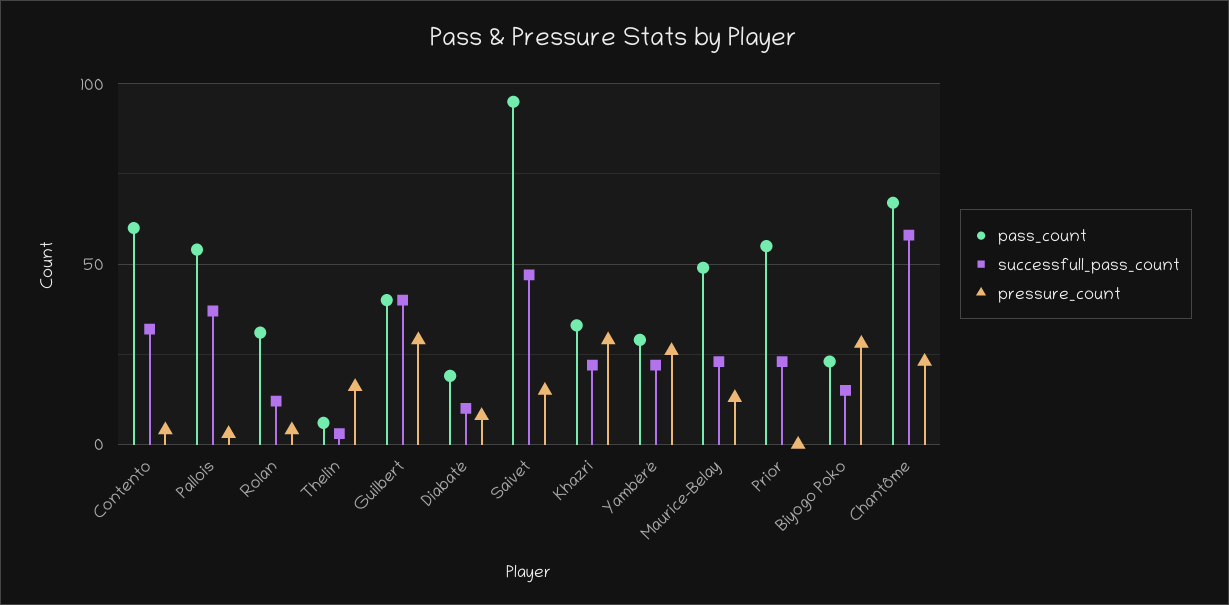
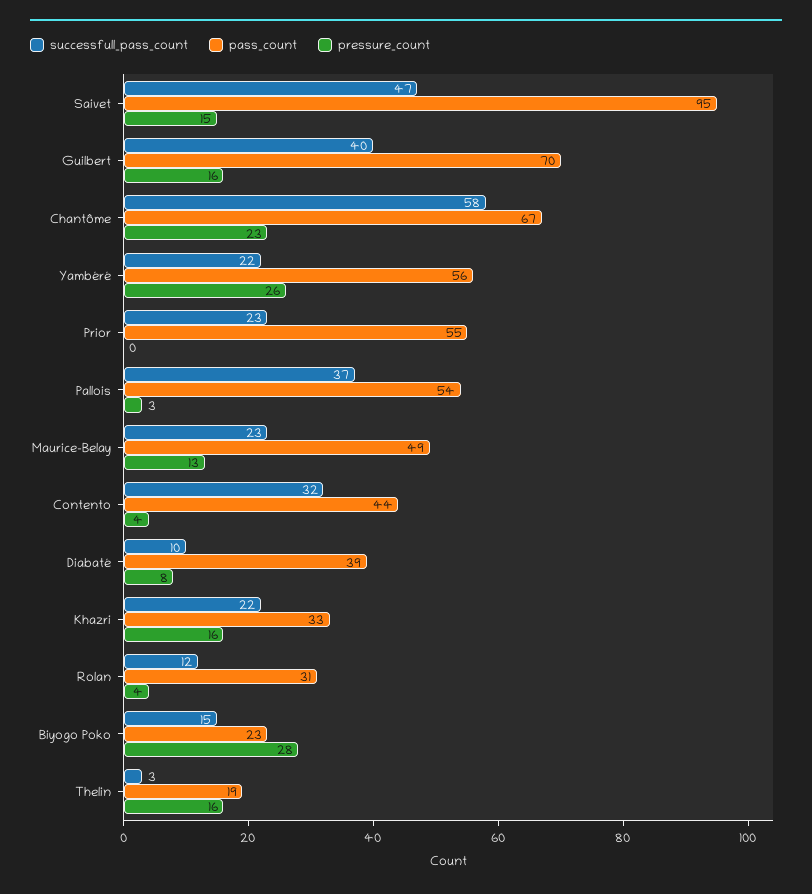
pass_count, Contento: 60 -> 44
pass_count, Thelin: 5 -> 19
pass_count, Guilbert: 40 -> 70
pressure_count, Guilbert: 30 -> 16
pass_count, Diabaté: 20 -> 39
pressure_count, Khazri: 30 -> 16
pass_count, Yambéré: 30 -> 56

